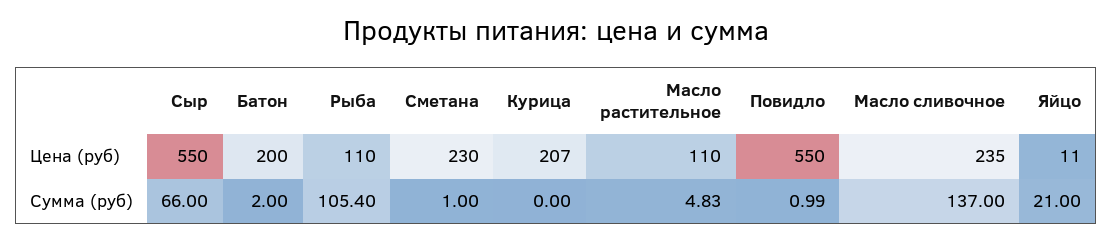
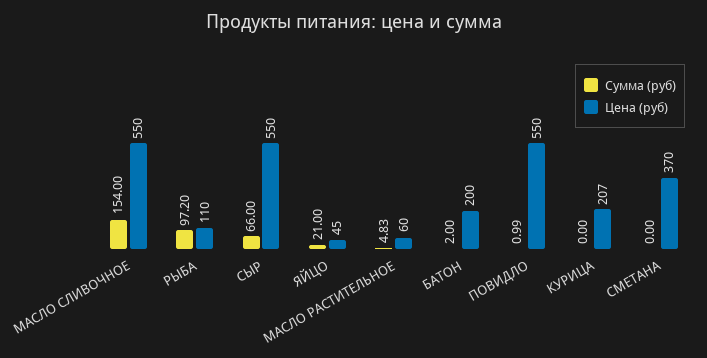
Цена (руб), Сметана: 230 -> 370
Цена (руб), Масло растительное: 110 -> 60
Цена (руб), Масло сливочное: 235 -> 550
Цена (руб), Яйцо: 11 -> 45
Сумма (руб), Рыба: 105.4 -> 97.2
Сумма (руб), Сметана: 1 -> 0
Сумма (руб), Масло сливочное: 137 -> 154

